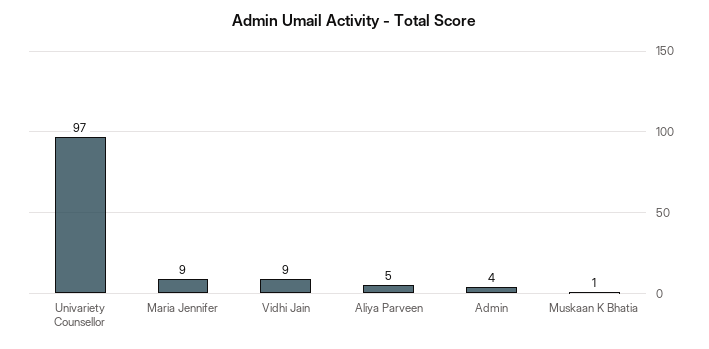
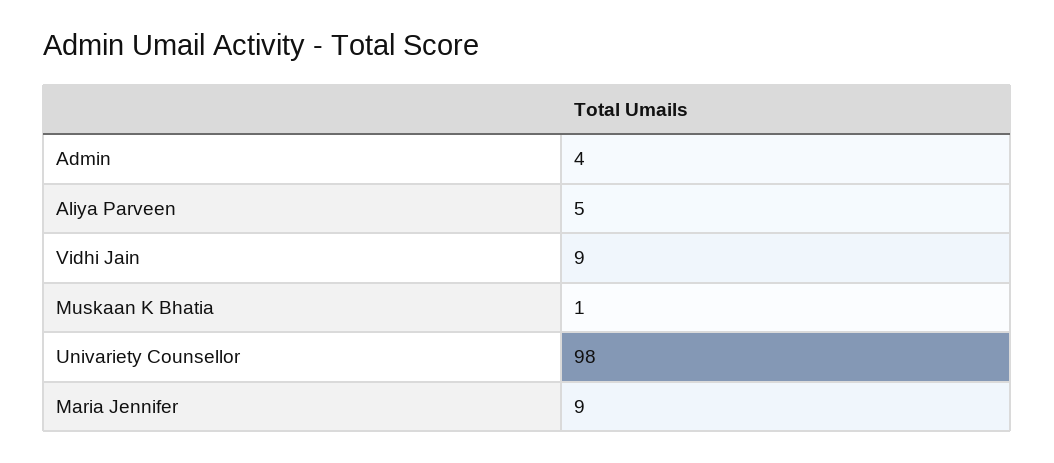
Univariety Counsellor: 97 -> 98

